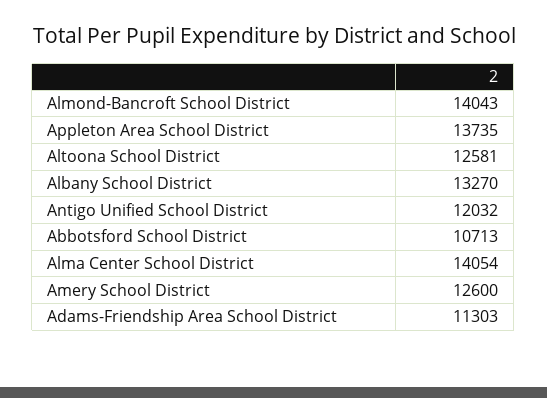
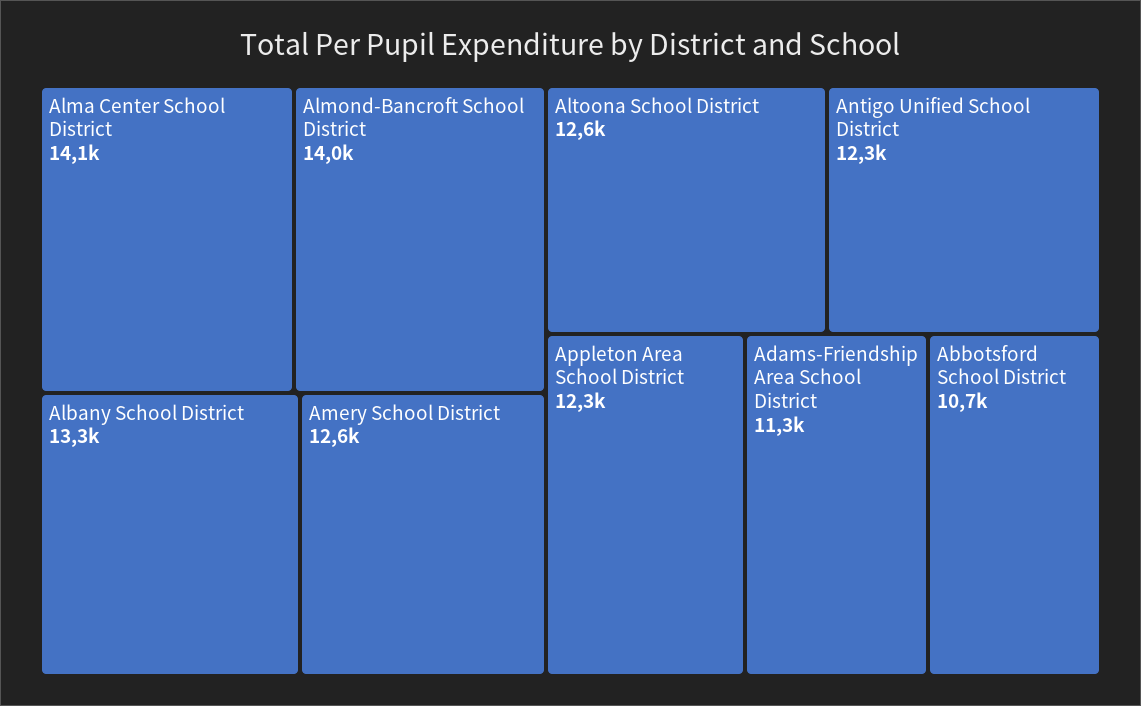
Appleton Area School District: 13735 -> 12300
Antigo Unified School District: 12032 -> 12300

